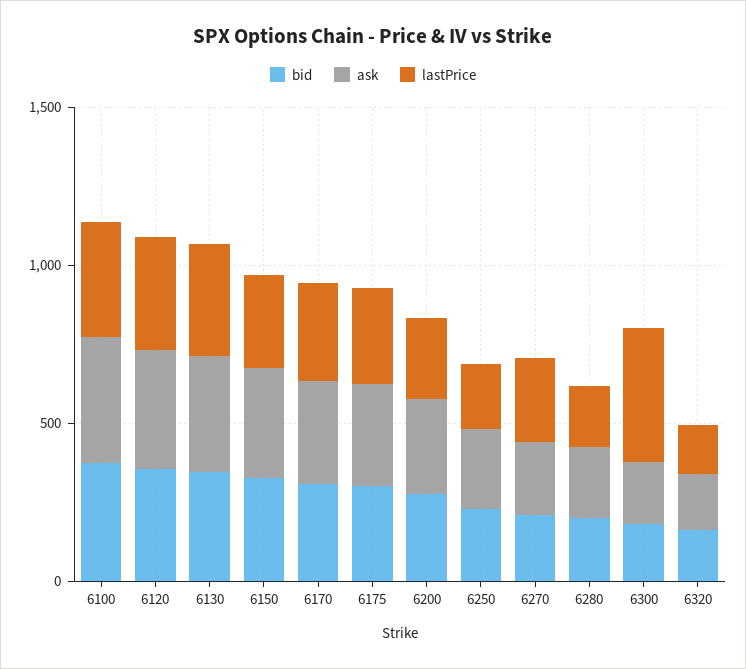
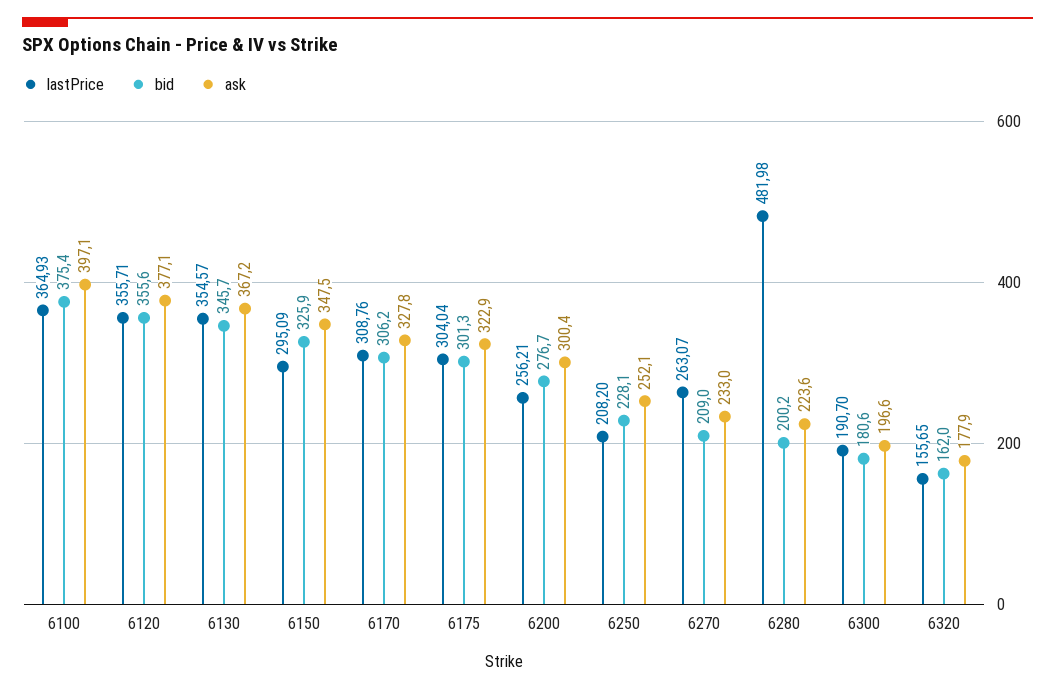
lastPrice, 6280: 200 -> 481.98
lastPrice, 6300: 400 -> 190.7

